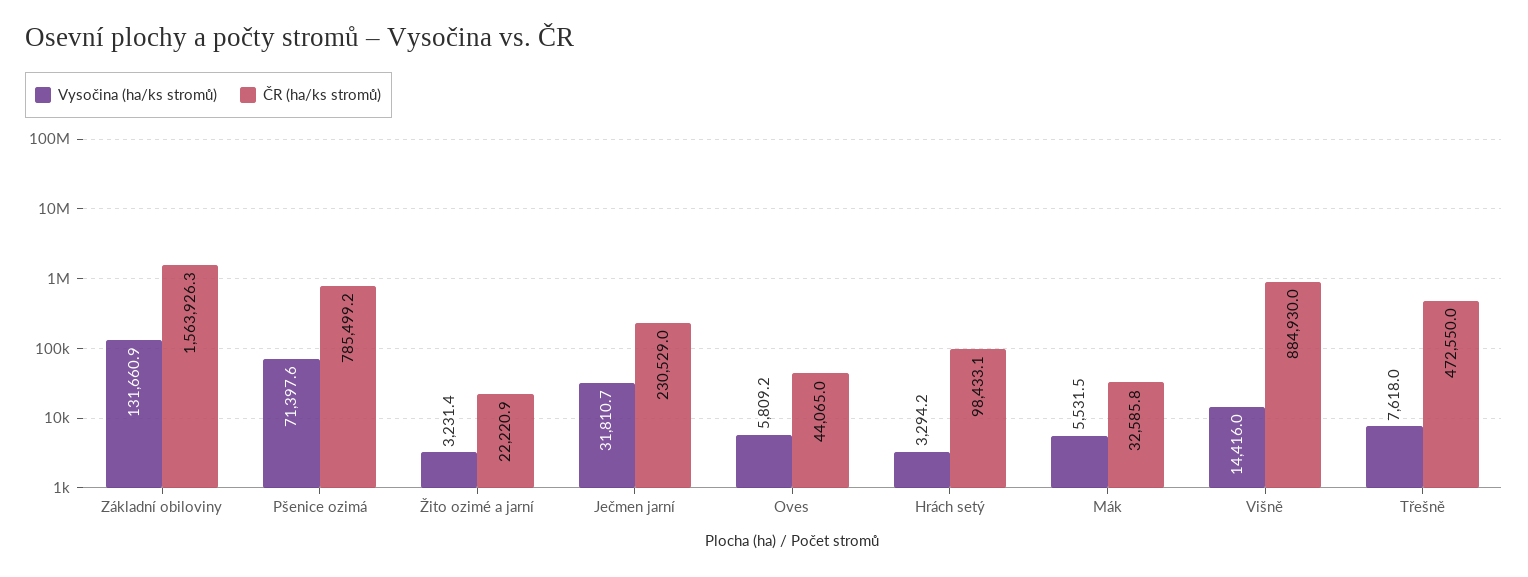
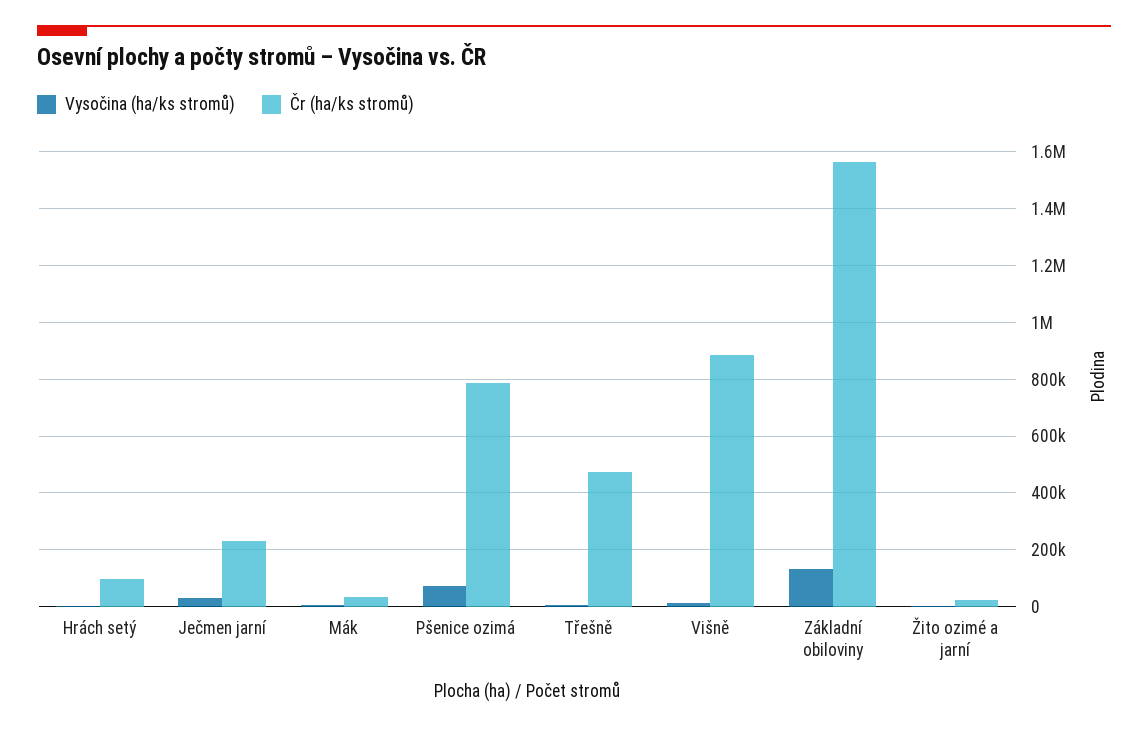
Vysočina (ha/ks stromů), Oves: 5809.2 -> none
ČR (ha/ks stromů), Oves: 44065 -> none

